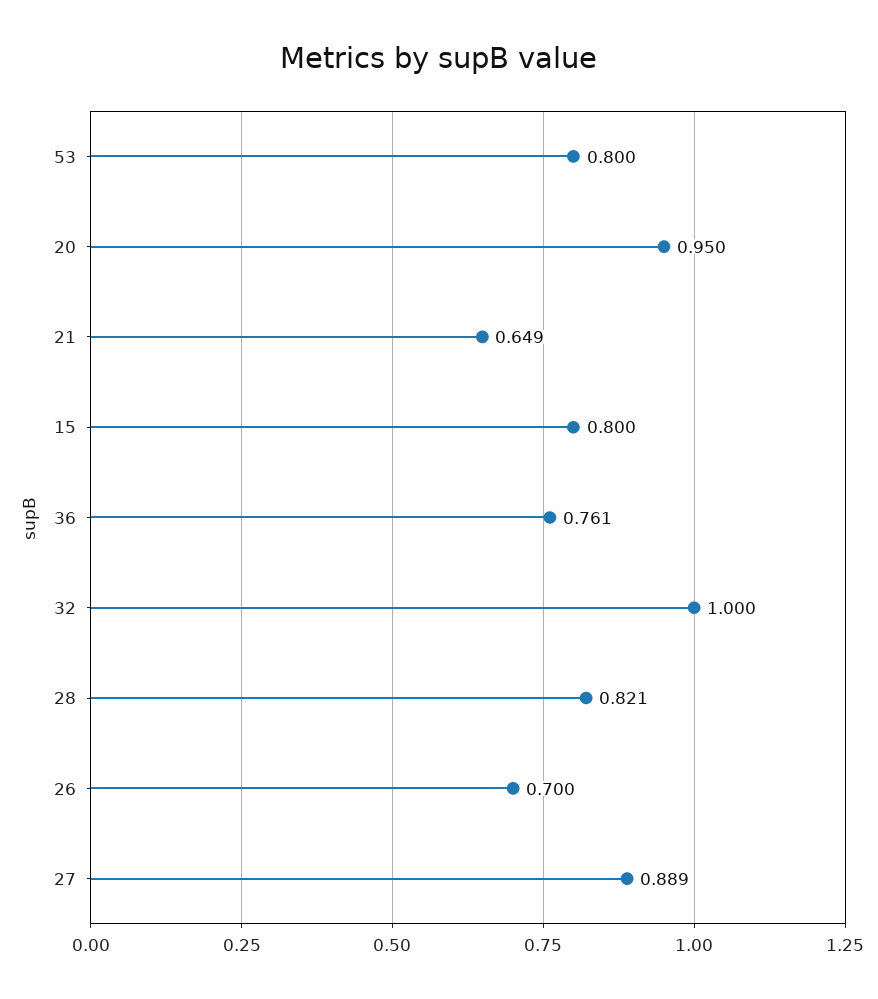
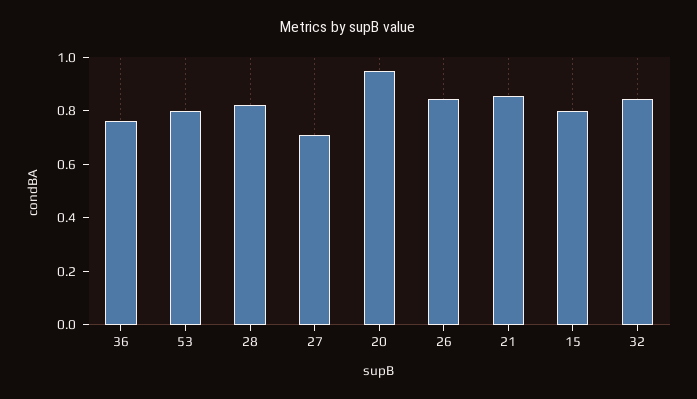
21: 0.649 -> 0.85
32: 1 -> 0.85
26: 0.7 -> 0.85
27: 0.889 -> 0.7

